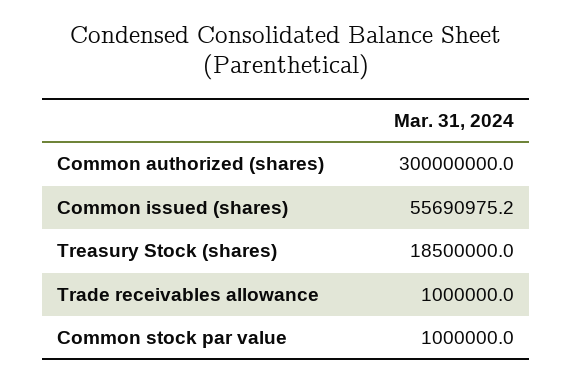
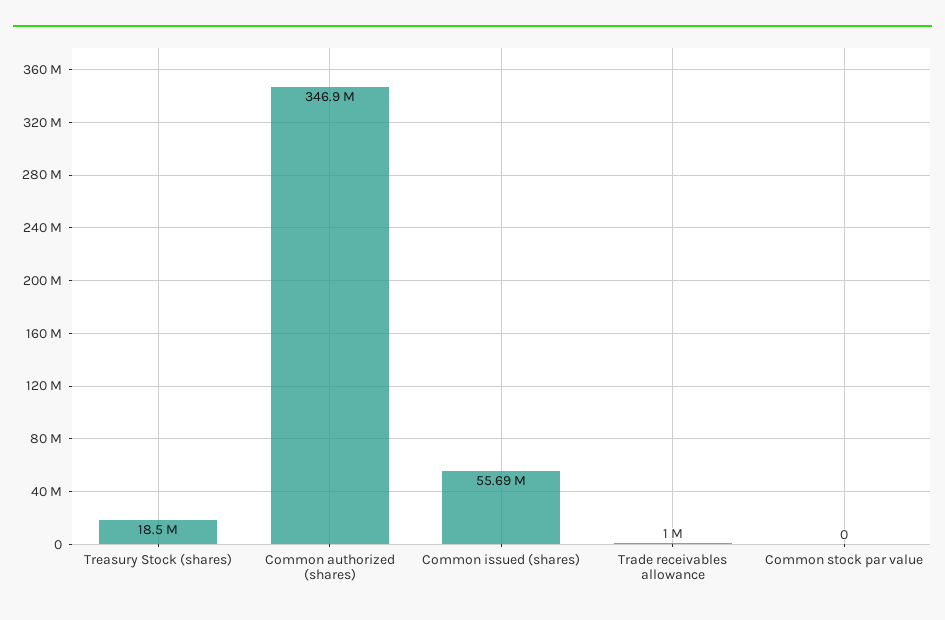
Common authorized (shares): 300000000 -> 346900000
Common stock par value: 1000000 -> 0

